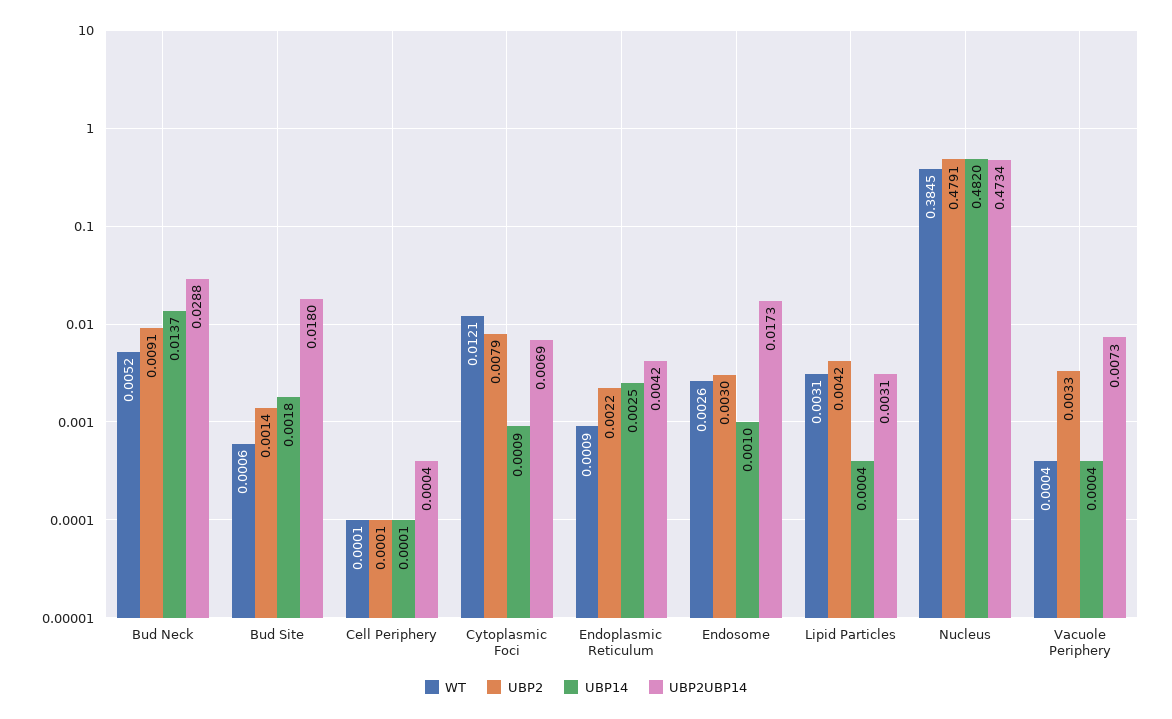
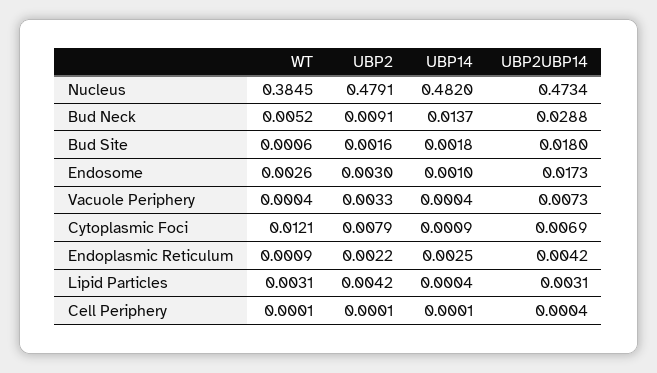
UBP2, Bud Site: 0.0014 -> 0.0016

